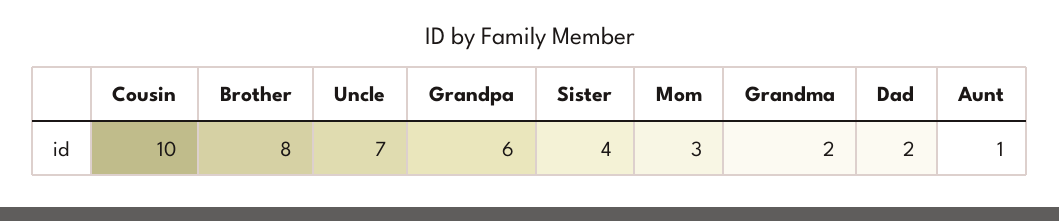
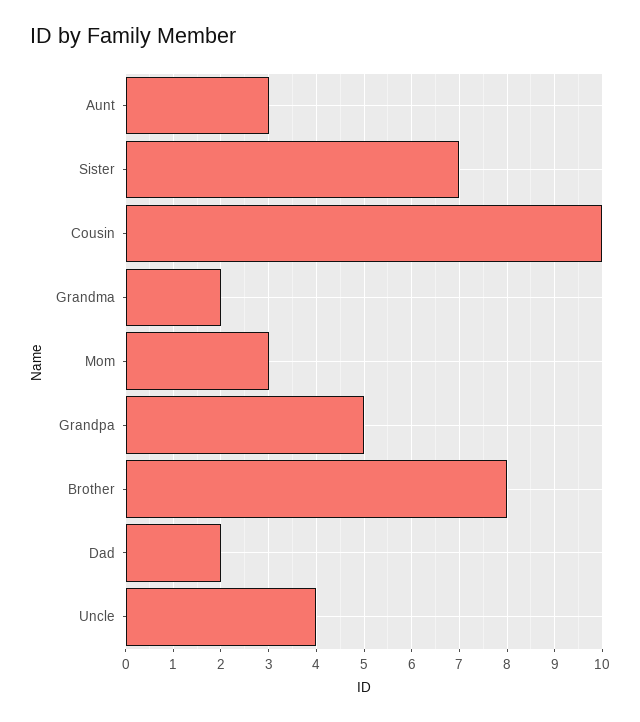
Uncle: 7 -> 4
Grandpa: 6 -> 5
Sister: 4 -> 7
Aunt: 1 -> 3

